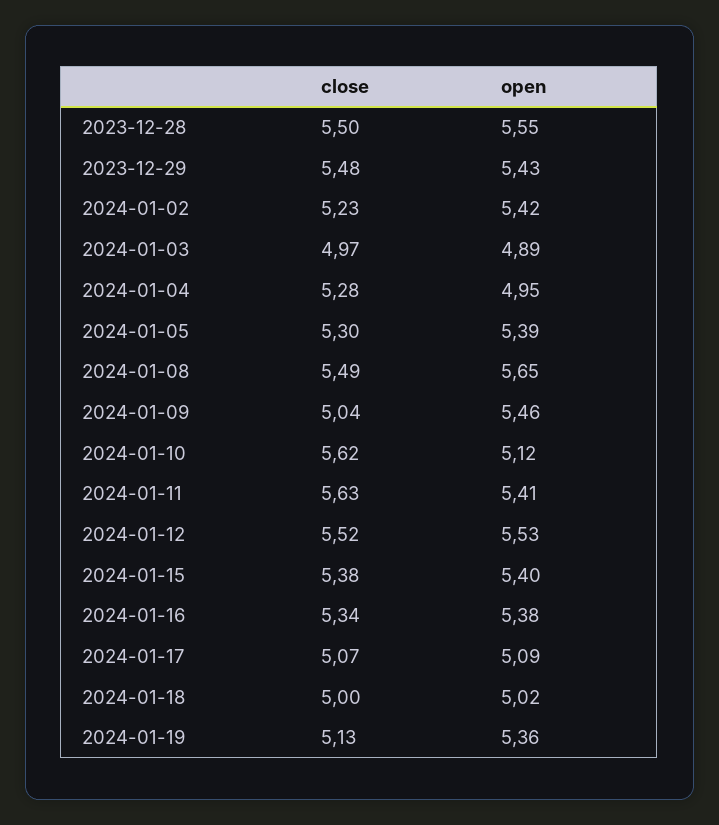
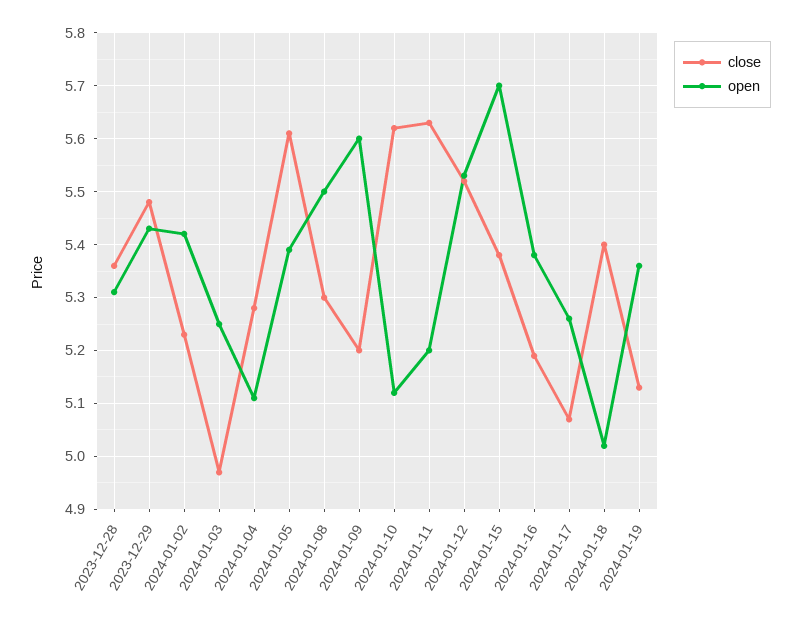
close, 2023-12-28: 5.5 -> 5.35
open, 2023-12-28: 5.55 -> 5.3
open, 2024-01-03: 4.89 -> 5.25
open, 2024-01-04: 4.95 -> 5.1
close, 2024-01-05: 5.3 -> 5.6
close, 2024-01-08: 5.49 -> 5.3
open, 2024-01-08: 5.65 -> 5.5
close, 2024-01-09: 5.04 -> 5.2
open, 2024-01-09: 5.46 -> 5.6
open, 2024-01-11: 5.41 -> 5.2
open, 2024-01-15: 5.4 -> 5.7
close, 2024-01-16: 5.34 -> 5.2
open, 2024-01-17: 5.09 -> 5.25
close, 2024-01-18: 5 -> 5.4

